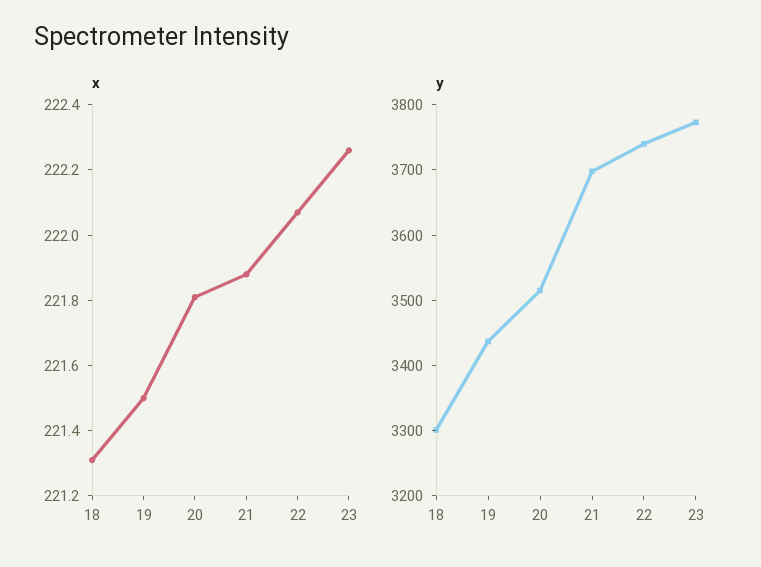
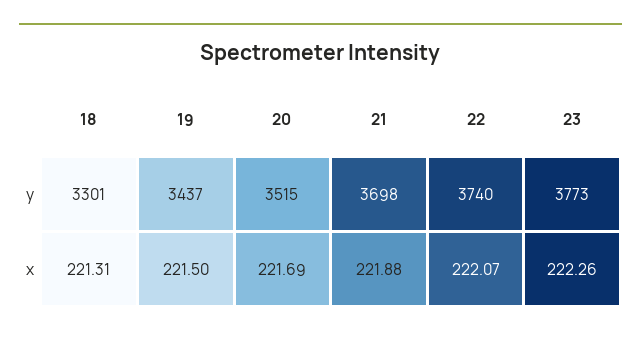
x, 20: 221.8 -> 221.69

